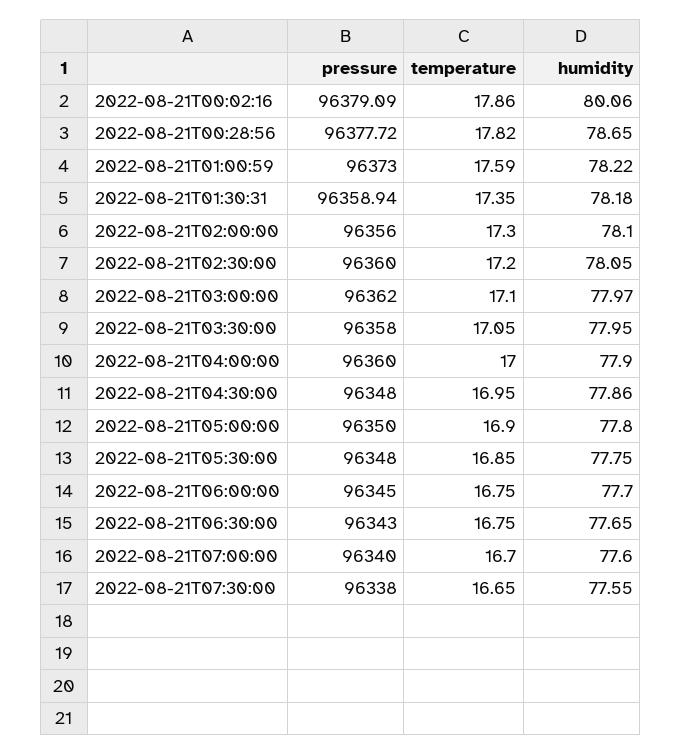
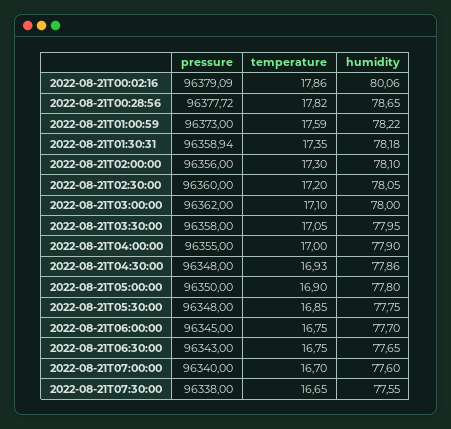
humidity, 2022-08-21T03:00:00: 77.97 -> 78
pressure, 2022-08-21T04:00:00: 96360 -> 96355
temperature, 2022-08-21T04:30:00: 16.95 -> 16.93

